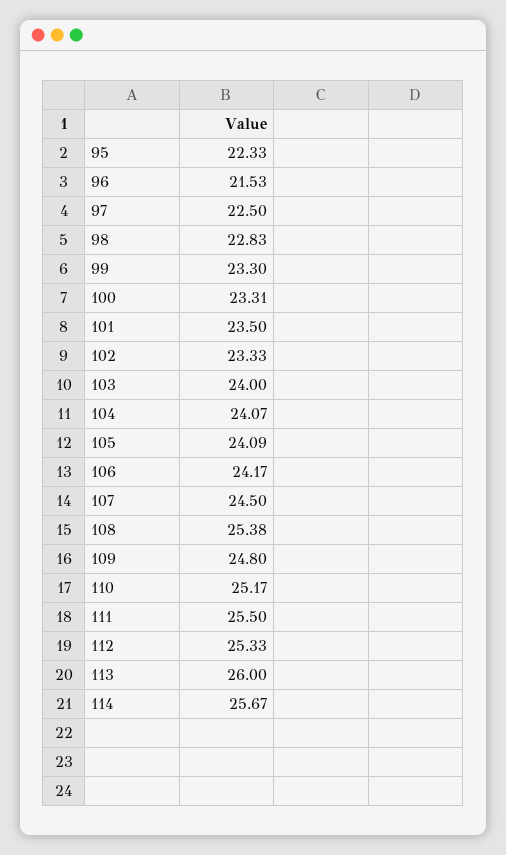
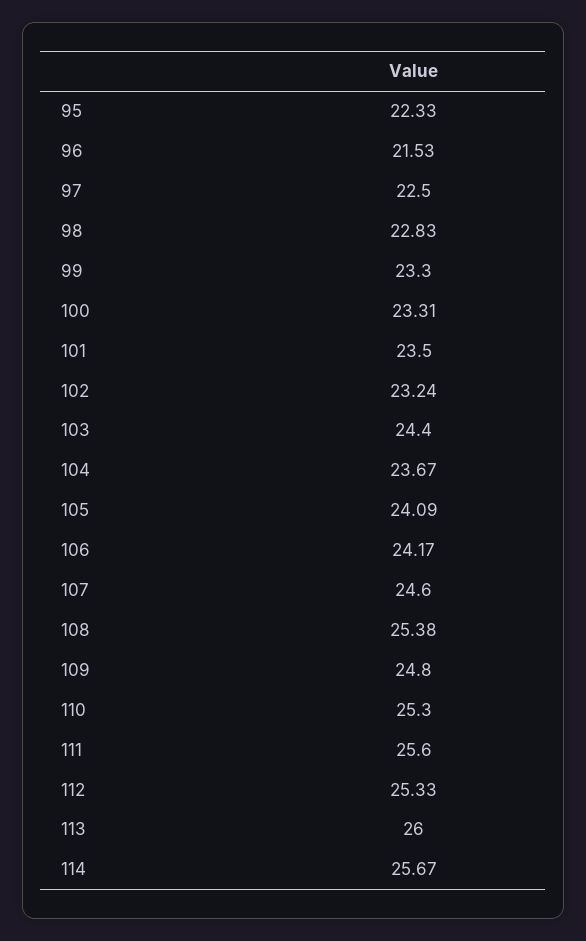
102: 23.33 -> 23.24
103: 24 -> 24.4
104: 24.07 -> 23.67
107: 24.5 -> 24.6
110: 25.17 -> 25.3
111: 25.5 -> 25.6

